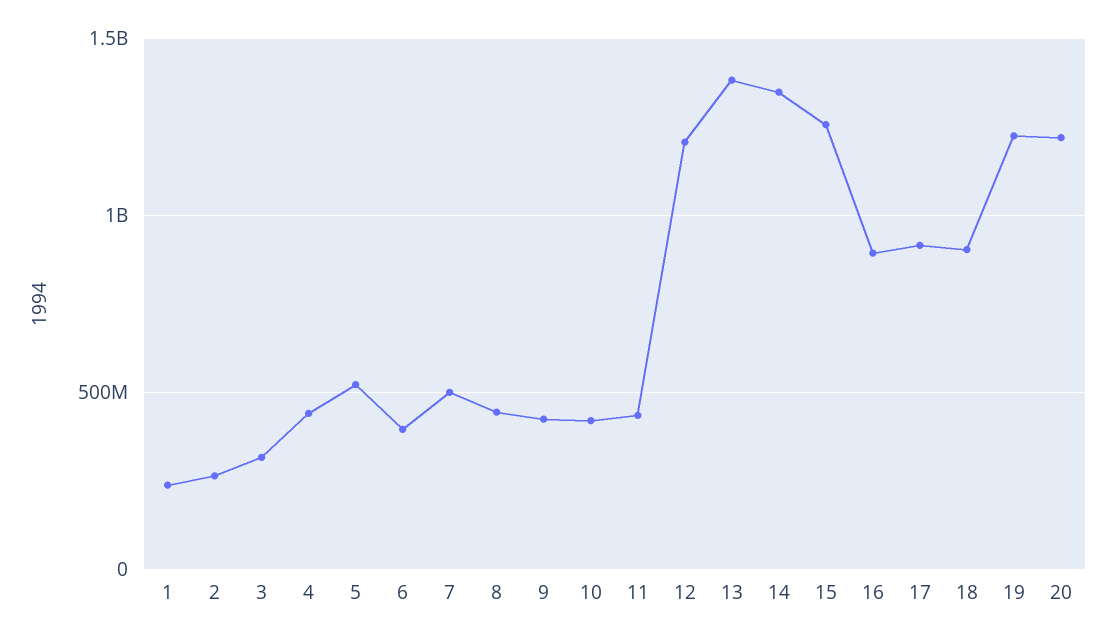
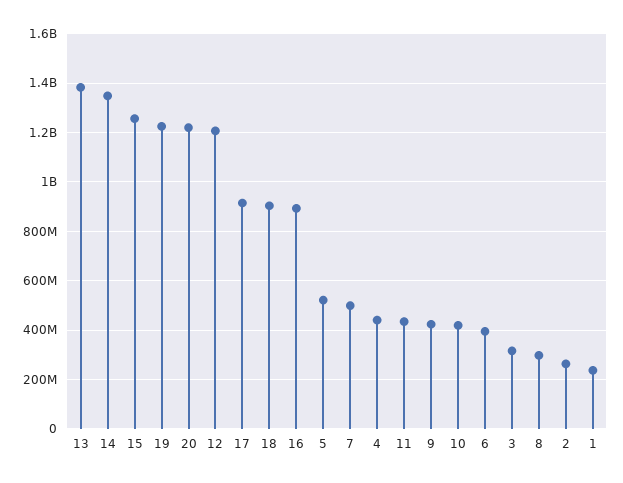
8: 450000000 -> 300000000

